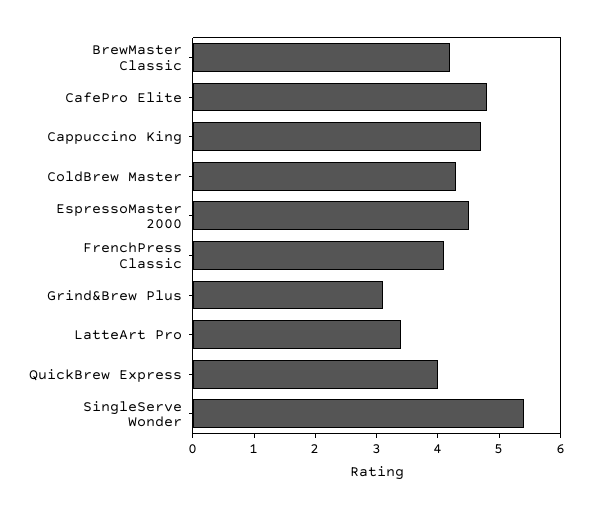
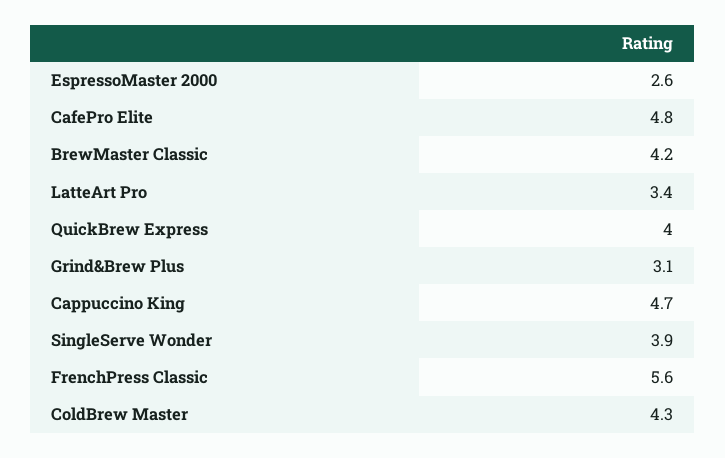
EspressoMaster 2000: 4.5 -> 2.6
FrenchPress Classic: 4 -> 5.6
SingleServe Wonder: 5.5 -> 3.9

